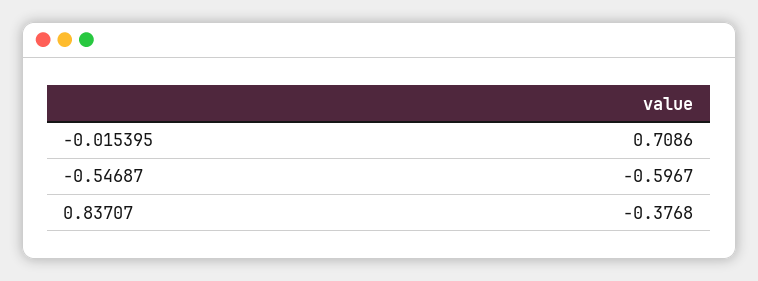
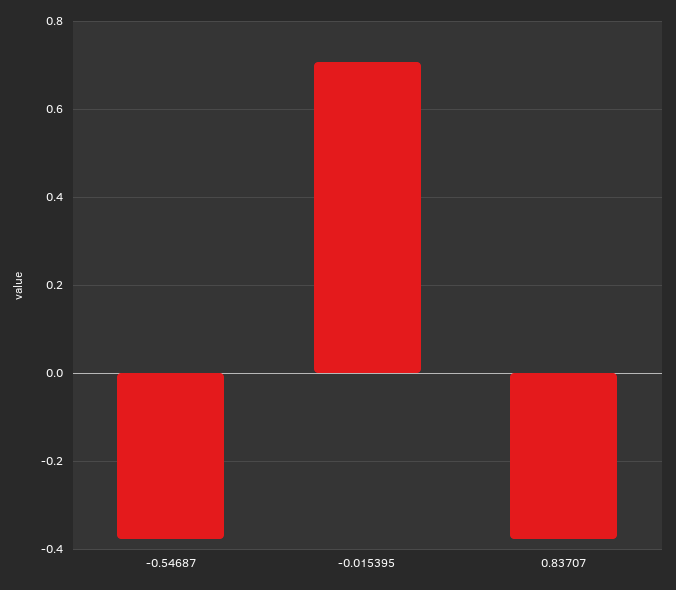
-0.54687: -0.5967 -> -0.38

